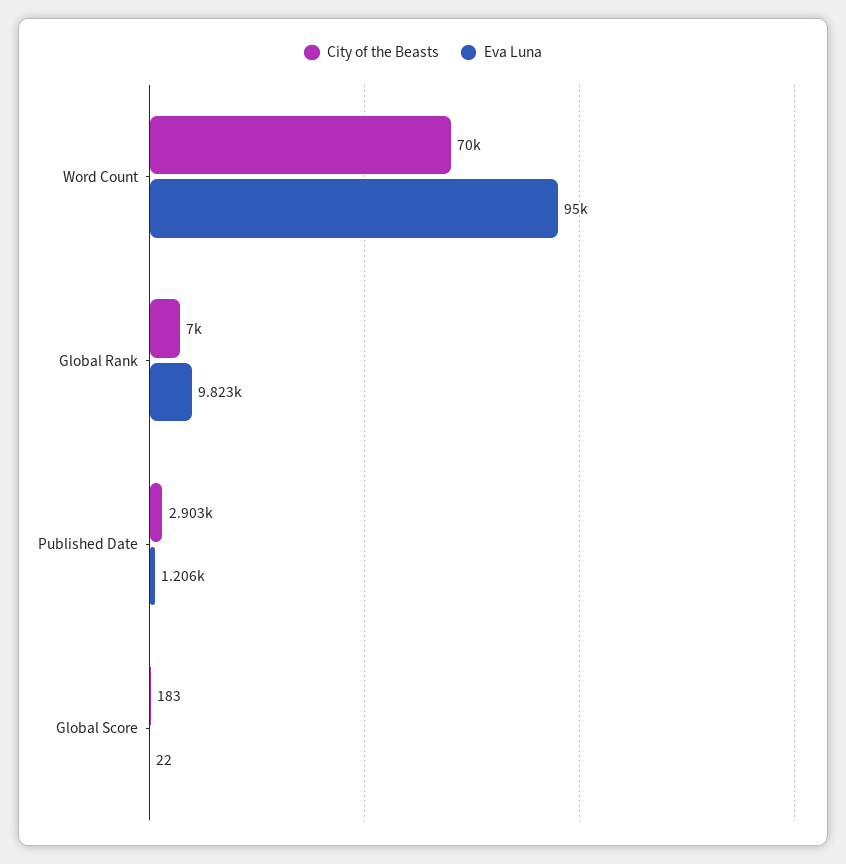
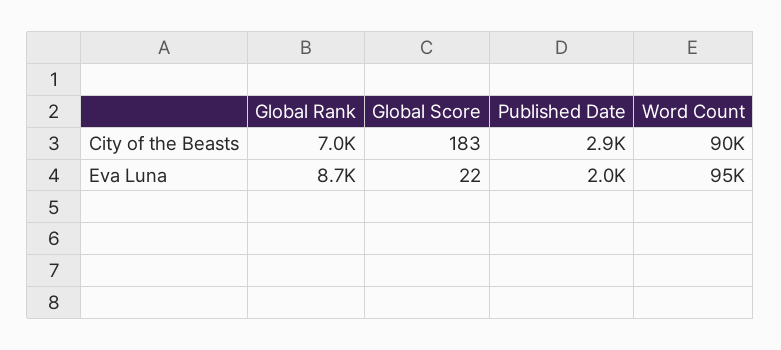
City of the Beasts, Word Count: 70000 -> 90000
Eva Luna, Global Rank: 9823 -> 8700
Eva Luna, Published Date: 1206 -> 2000

